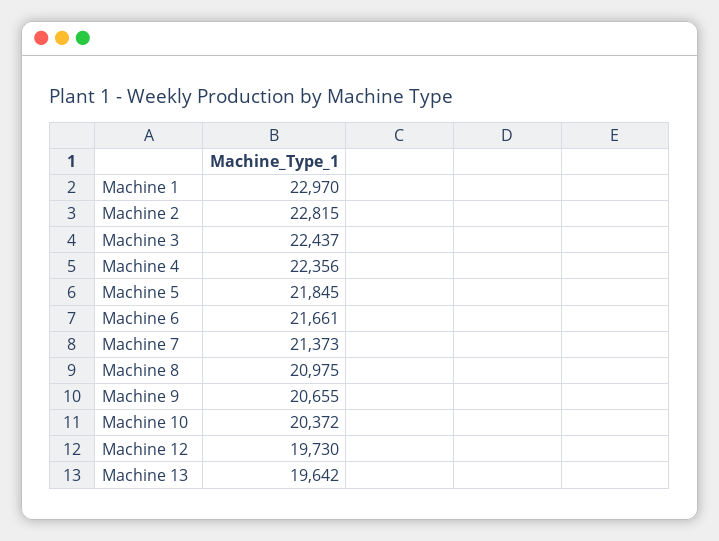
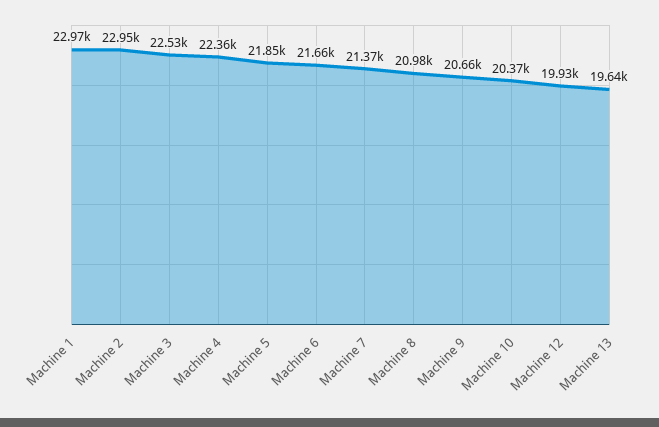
Machine 2: 22815 -> 22950
Machine 3: 22437 -> 22530
Machine 12: 19730 -> 19930

